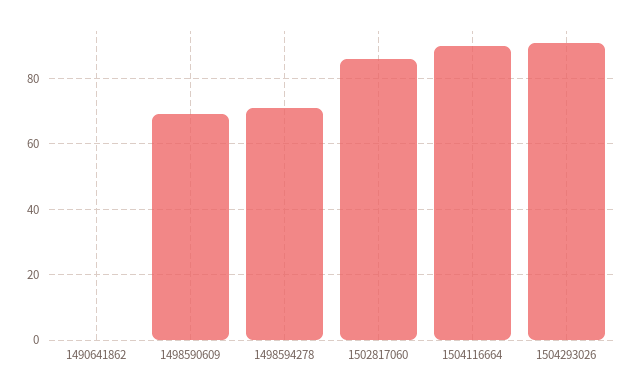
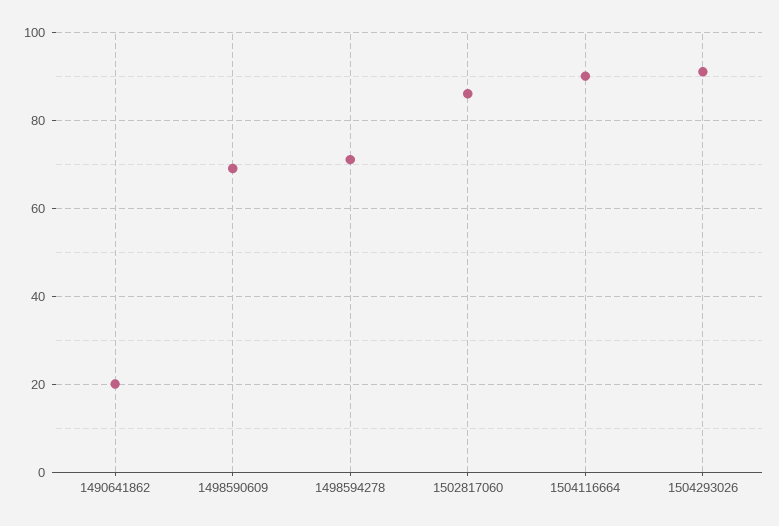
1490641862: 0 -> 20

